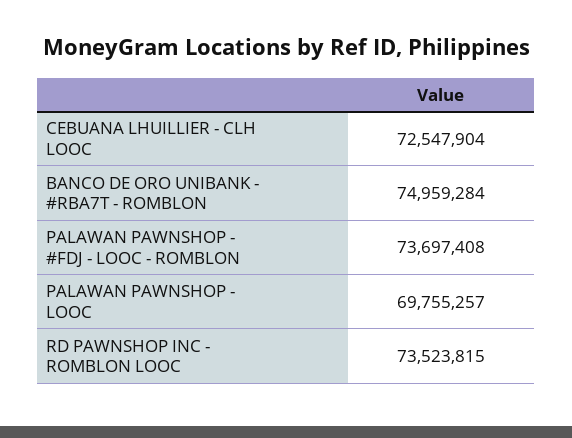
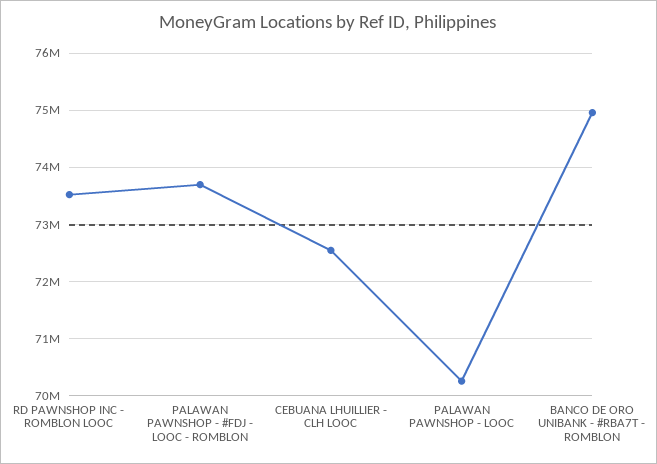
PALAWAN PAWNSHOP - LOOC: 69755257 -> 70200000

